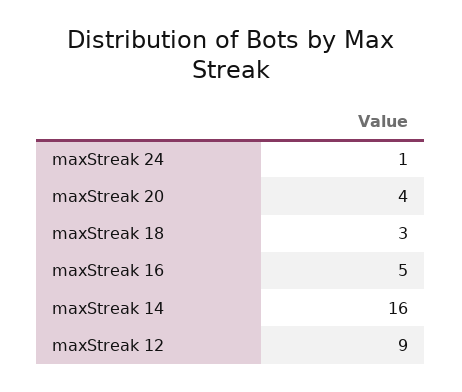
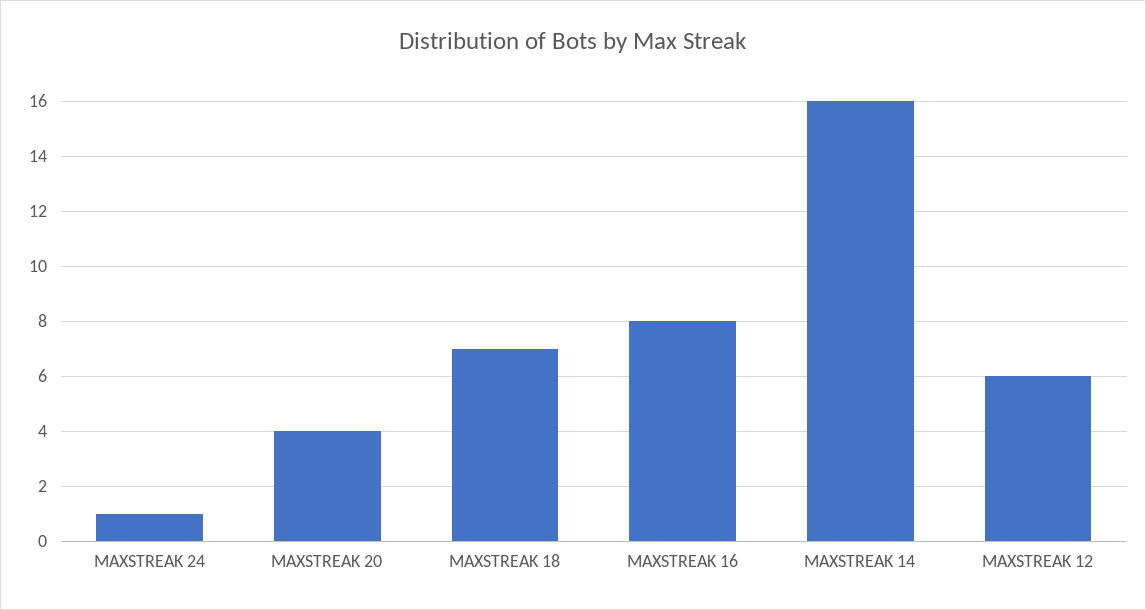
maxStreak 18: 3 -> 7
maxStreak 16: 5 -> 8
maxStreak 12: 9 -> 6

